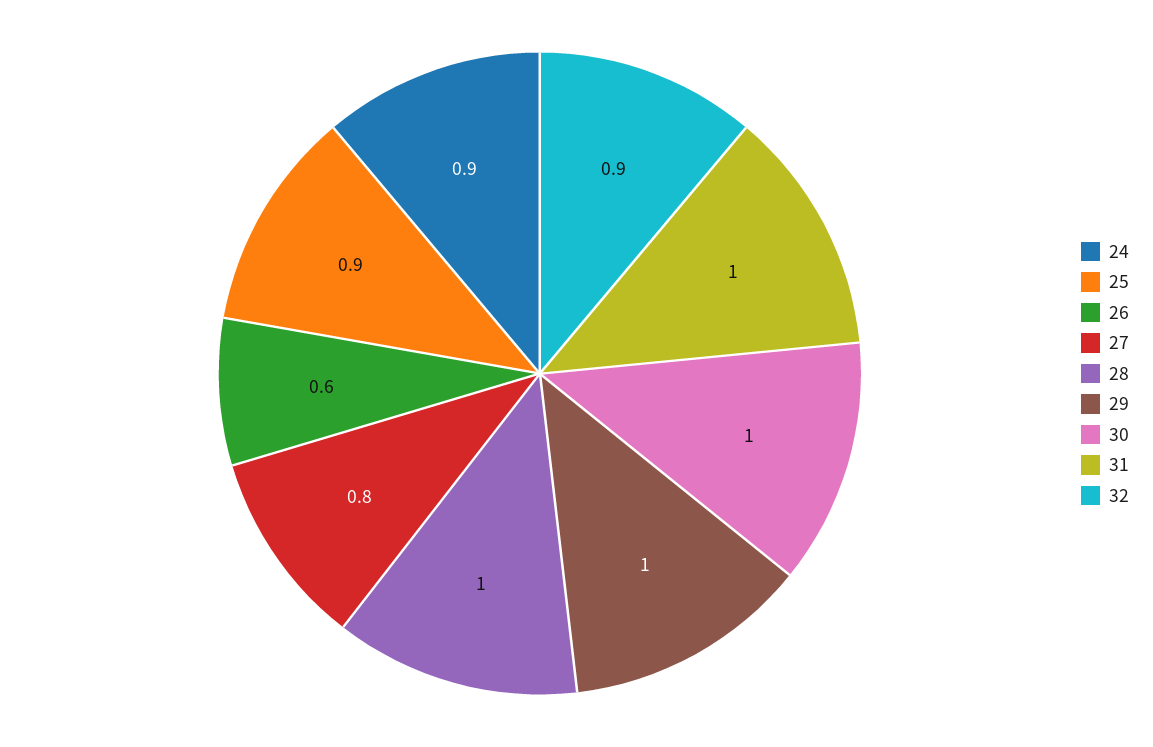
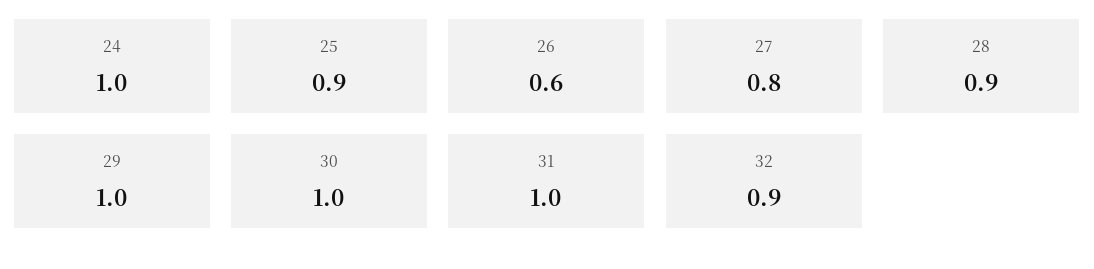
24: 0.9 -> 1
28: 1 -> 0.9

